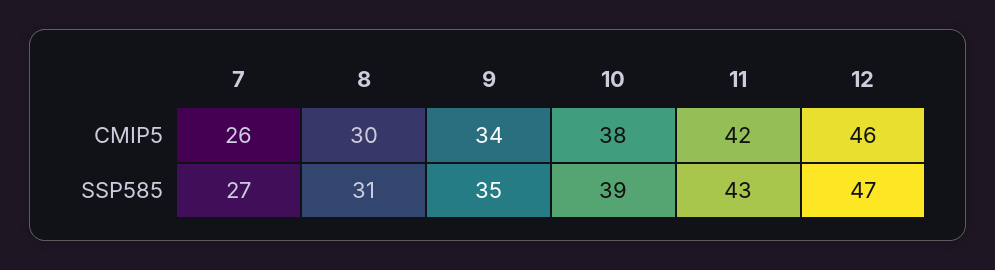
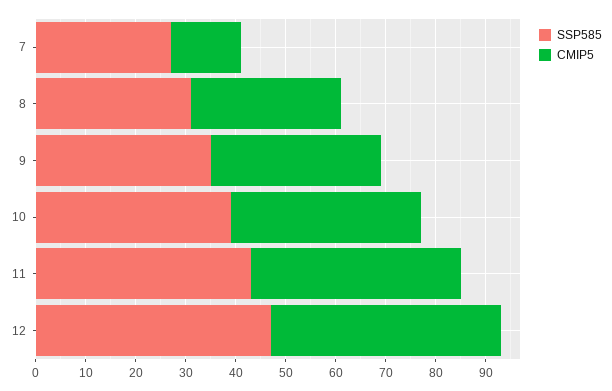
CMIP5, 7: 26 -> 15

